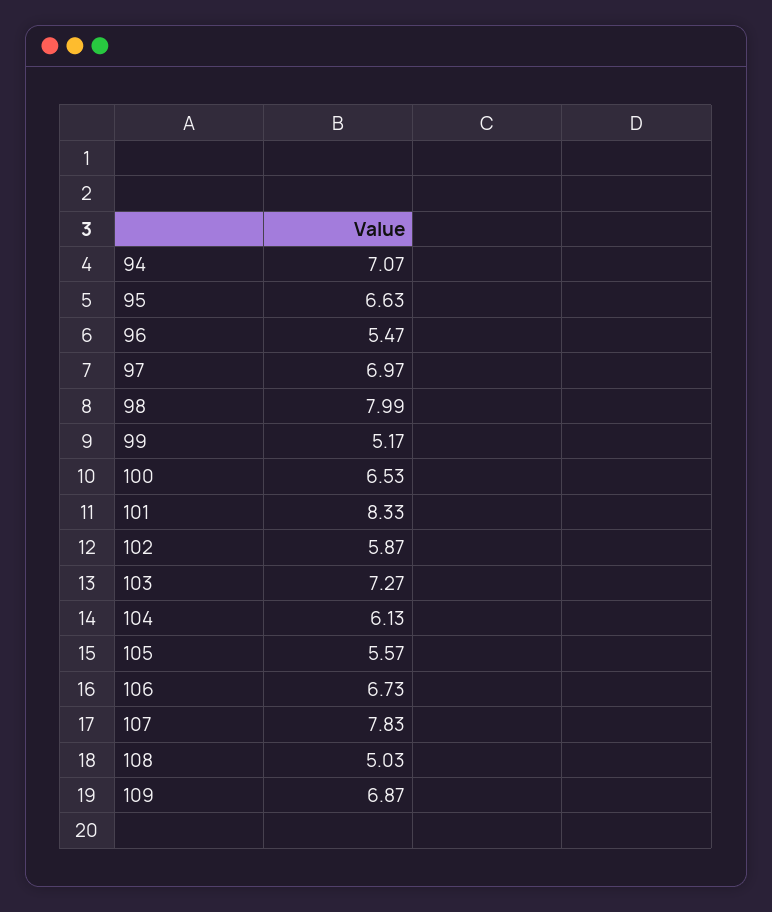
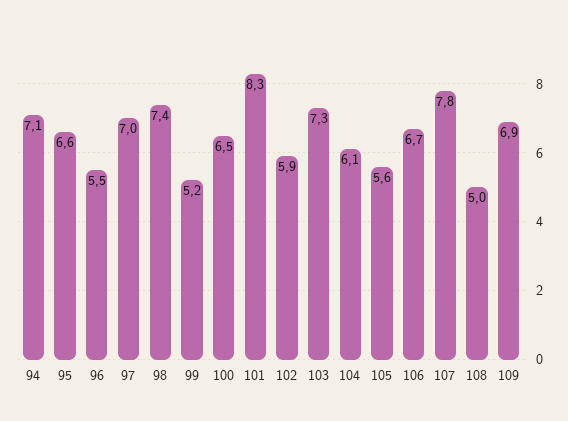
98: 7.99 -> 7.4

